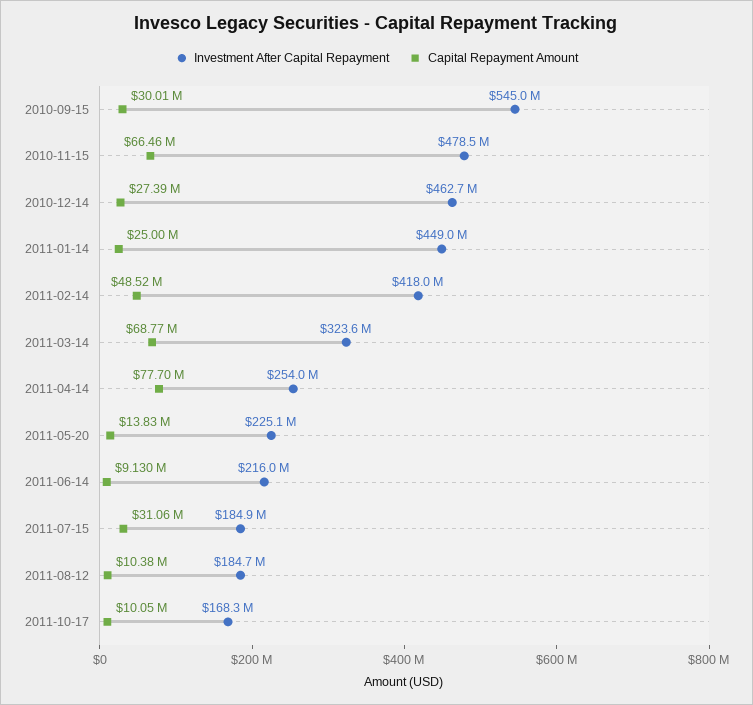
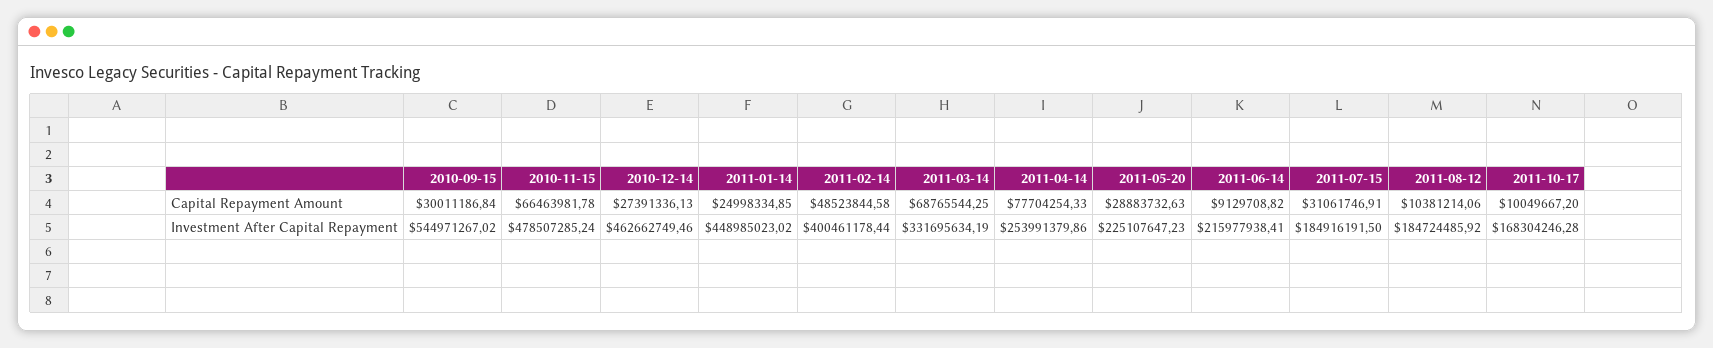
Investment After Capital Repayment, 2011-02-14: 418000000 -> 400461178.44
Investment After Capital Repayment, 2011-03-14: 323600000 -> 331695634.19
Capital Repayment Amount, 2011-05-20: 13830000 -> 28883732.63

